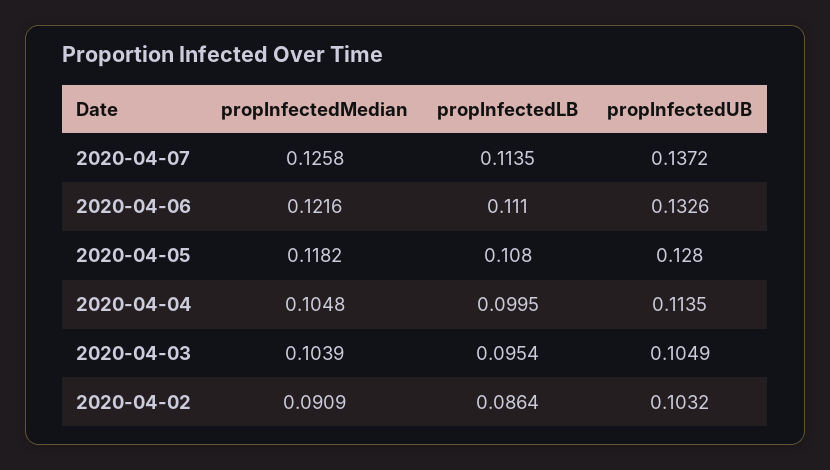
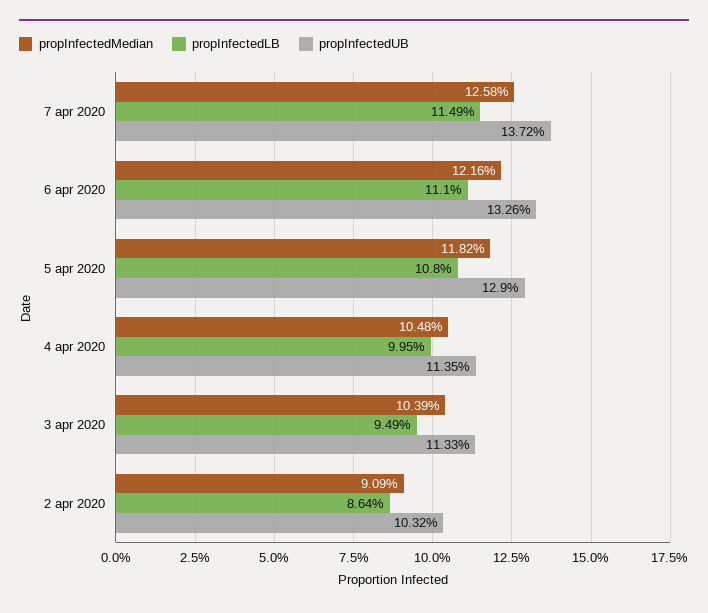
propInfectedLB, 2020-04-07: 0.1135 -> 0.1149
propInfectedUB, 2020-04-05: 0.128 -> 0.129
propInfectedLB, 2020-04-03: 0.0954 -> 0.0949
propInfectedUB, 2020-04-03: 0.1049 -> 0.1133

